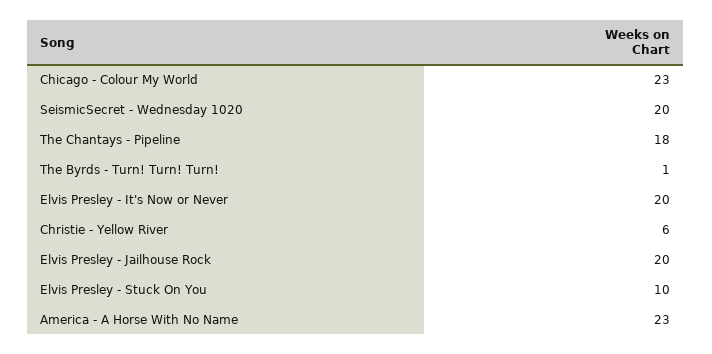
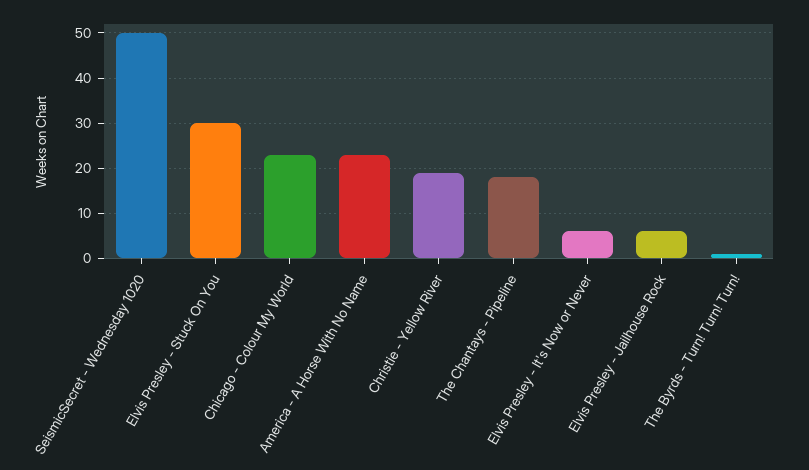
SeismicSecret - Wednesday 1020: 20 -> 50
Elvis Presley - It's Now or Never: 20 -> 5
Christie - Yellow River: 6 -> 20
Elvis Presley - Jailhouse Rock: 20 -> 5
Elvis Presley - Stuck On You: 10 -> 30

